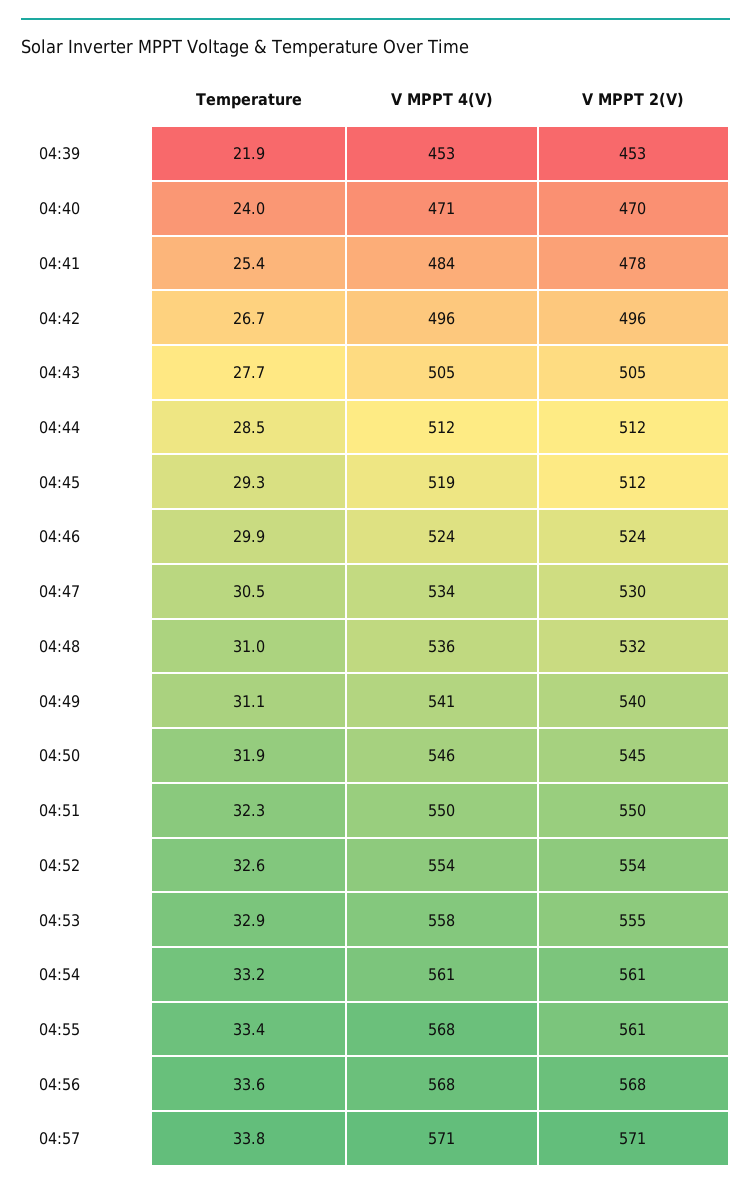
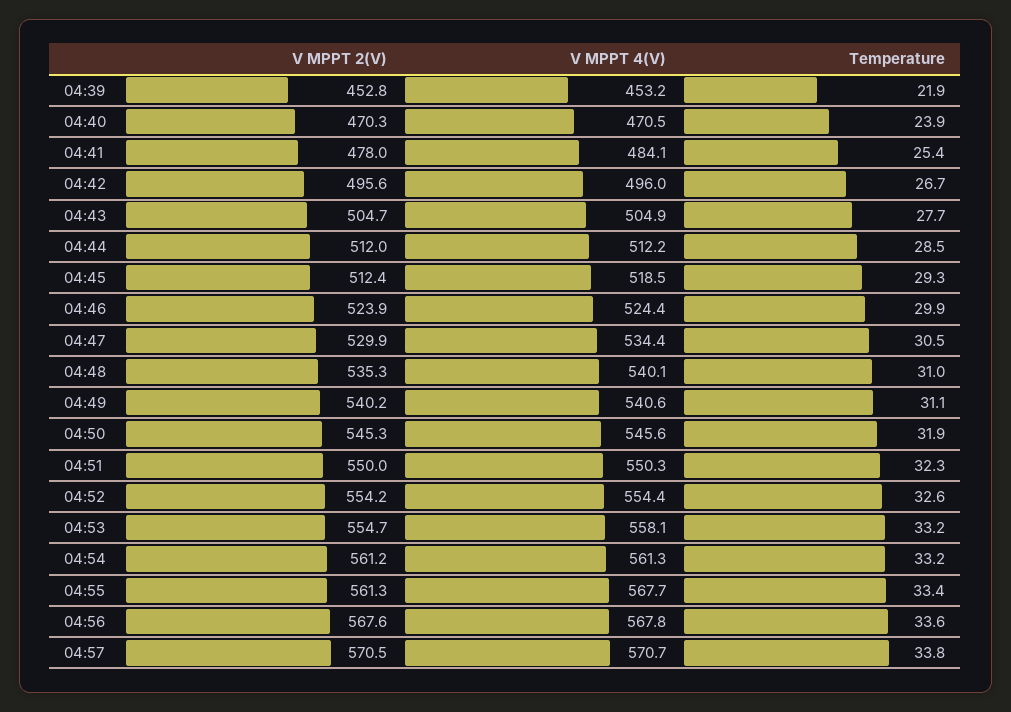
Temperature, 04:40: 24 -> 23.9
V MPPT 4(V), 04:48: 536 -> 540.1
V MPPT 2(V), 04:48: 532 -> 535.3
Temperature, 04:53: 32.9 -> 33.2

